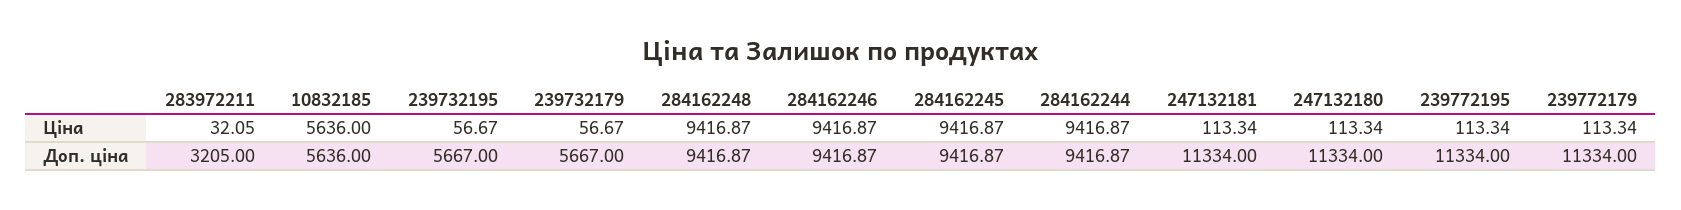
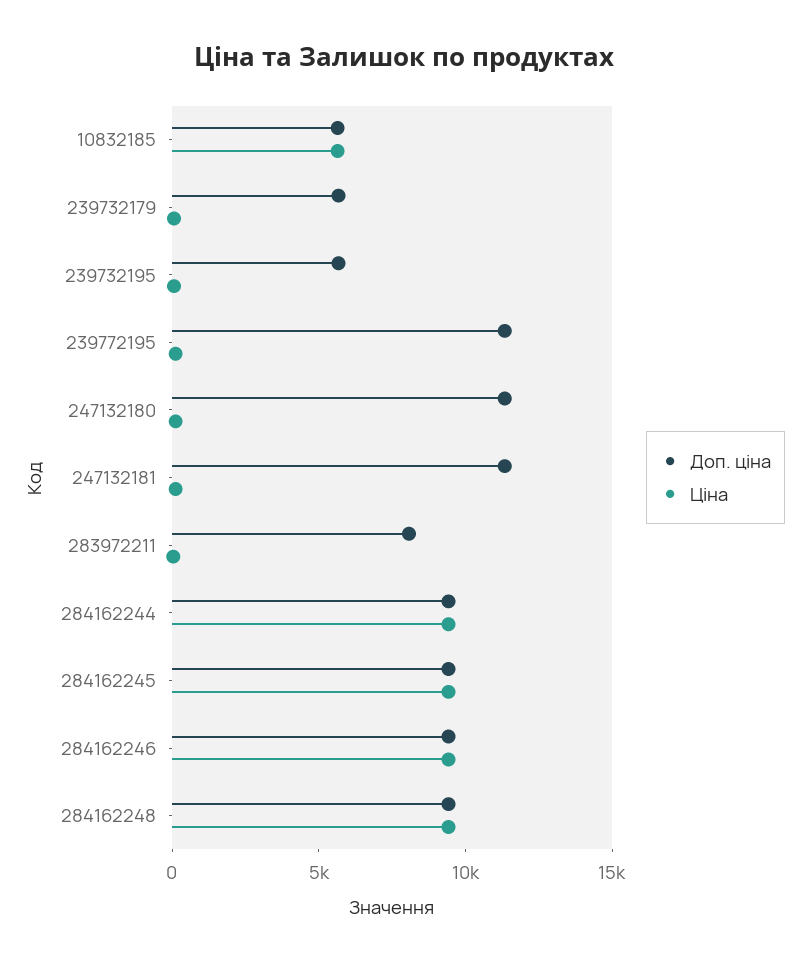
Ціна, 239772179: 113.34 -> none
Доп. ціна, 283972211: 3205 -> 8000
Доп. ціна, 239772179: 11334 -> none

